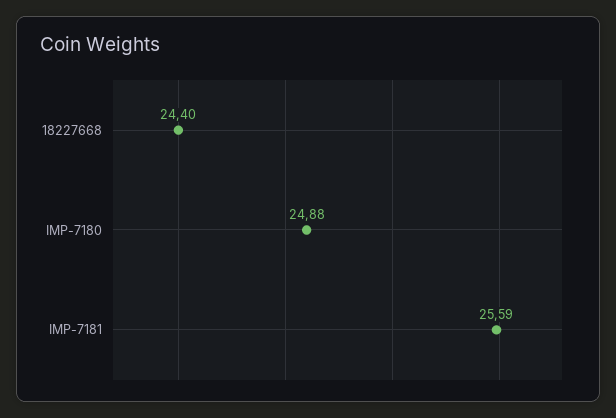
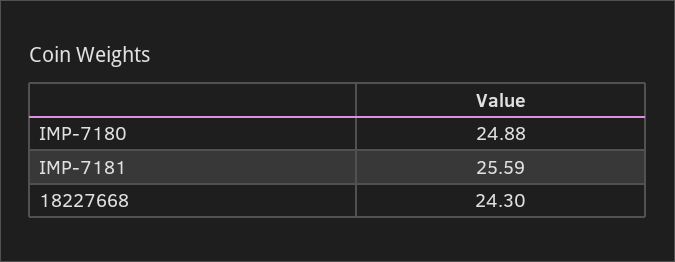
18227668: 24.4 -> 24.3

